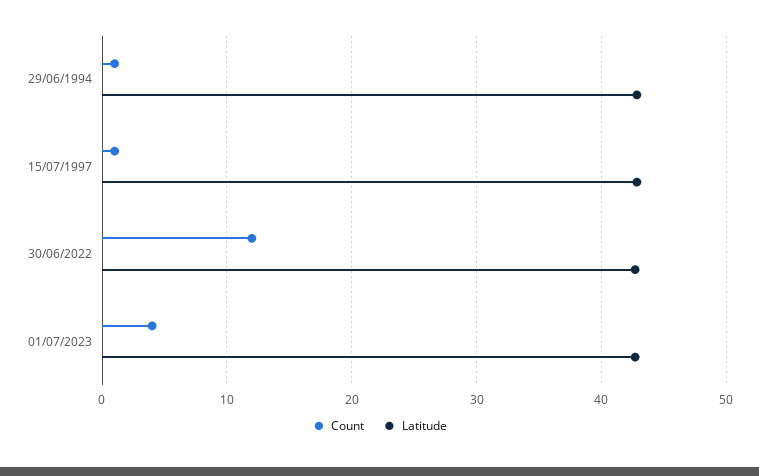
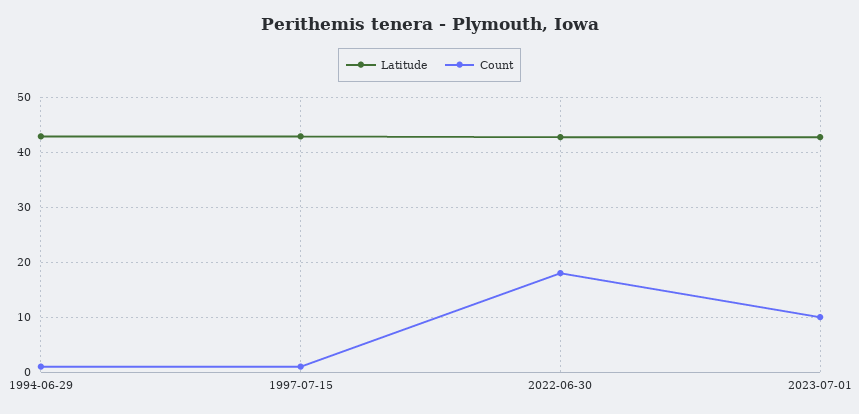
Count, 30/06/2022: 12 -> 18
Count, 01/07/2023: 4 -> 10

